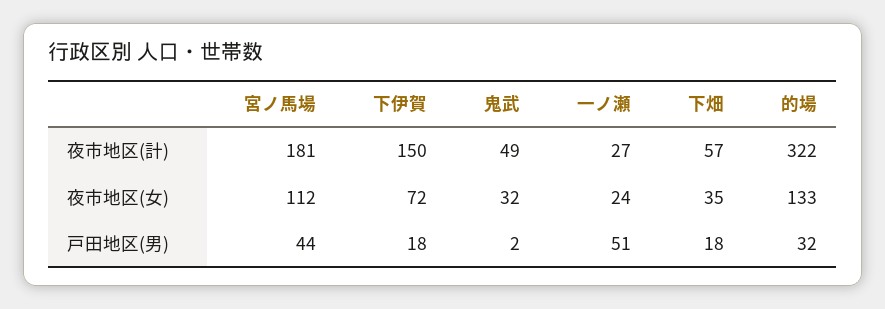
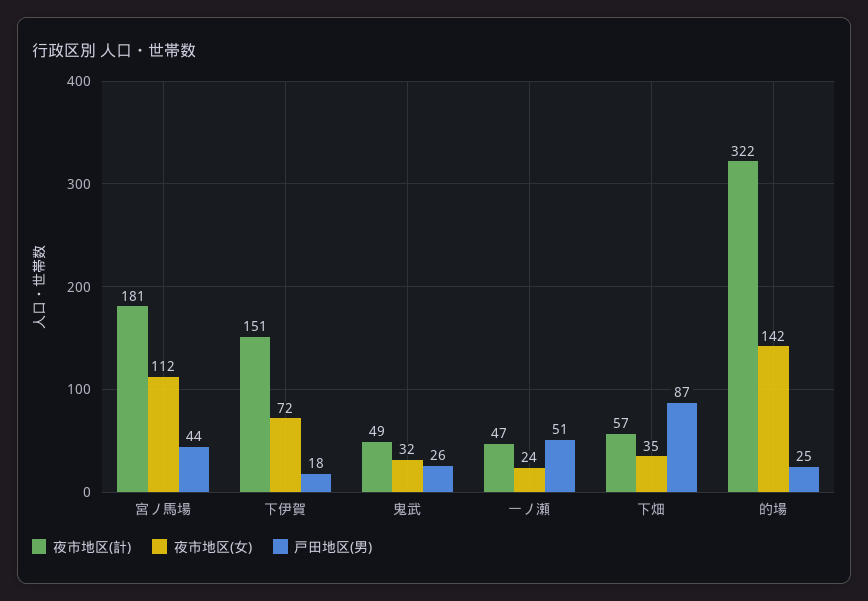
夜市地区(計), 下伊賀: 150 -> 151
夜市地区(計), 一ノ瀬: 27 -> 47
夜市地区(女), 的場: 133 -> 142
戸田地区(男), 鬼武: 2 -> 26
戸田地区(男), 下畑: 18 -> 87
戸田地区(男), 的場: 32 -> 25

